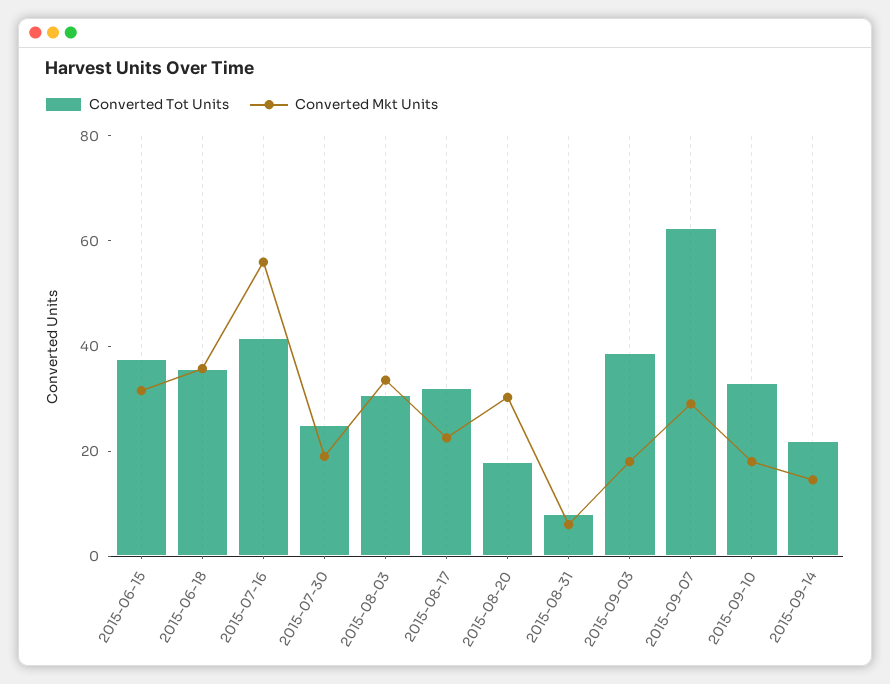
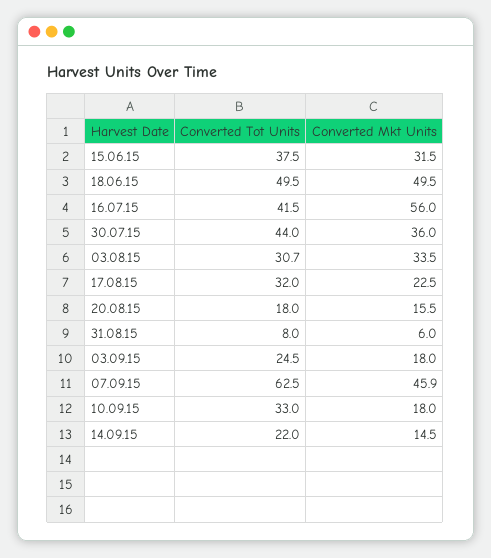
Converted Tot Units, 2015-06-18: 35 -> 49.5
Converted Mkt Units, 2015-06-18: 35 -> 49.5
Converted Tot Units, 2015-07-30: 25 -> 44
Converted Mkt Units, 2015-07-30: 20 -> 36
Converted Mkt Units, 2015-08-20: 30 -> 15.5
Converted Tot Units, 2015-09-03: 40 -> 24.5
Converted Mkt Units, 2015-09-07: 30 -> 45.9

